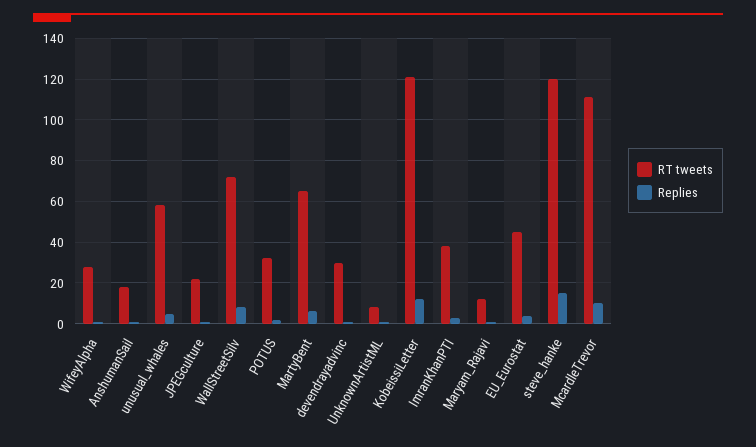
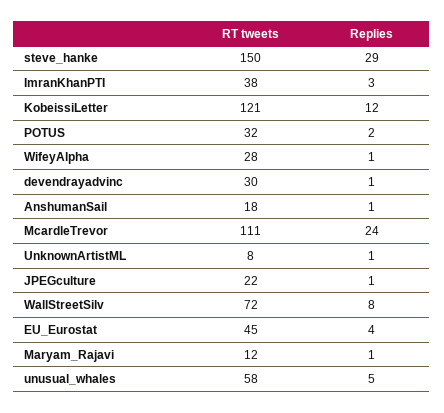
RT tweets, MartyBent: 65 -> none
Replies, MartyBent: 5 -> none
RT tweets, steve_hanke: 120 -> 150
Replies, steve_hanke: 15 -> 29
Replies, McardleTrevor: 10 -> 24

